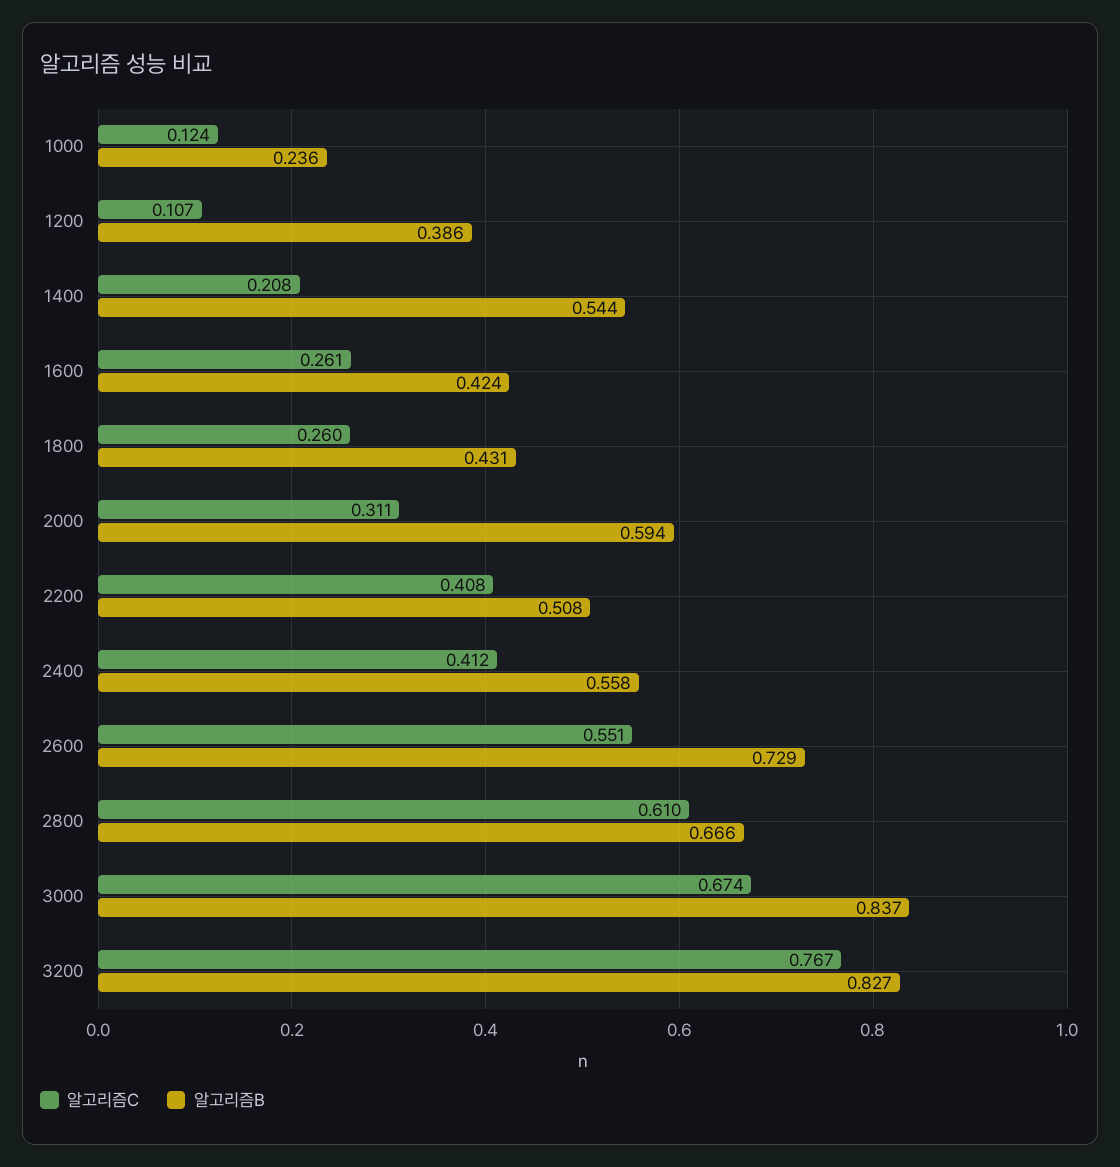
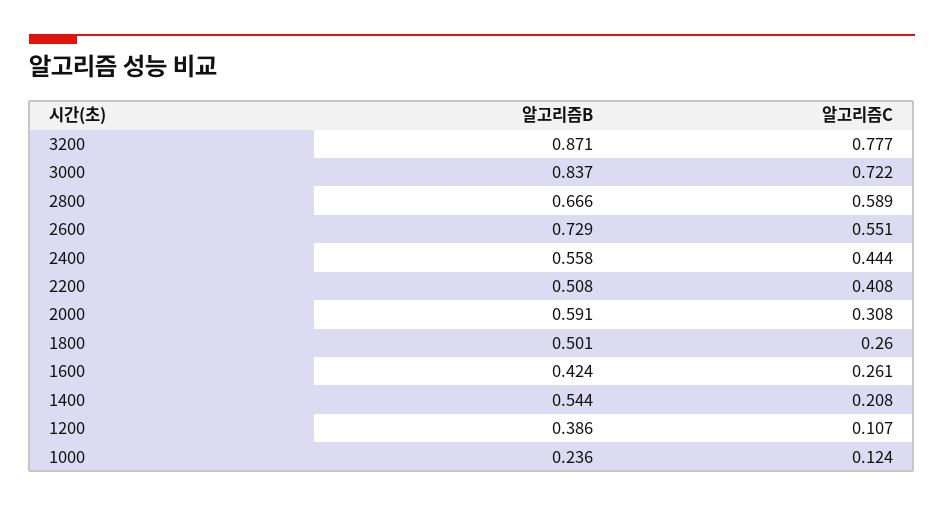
알고리즘B, 1800: 0.431 -> 0.501
알고리즘C, 2000: 0.311 -> 0.308
알고리즘B, 2000: 0.594 -> 0.591
알고리즘C, 2400: 0.412 -> 0.444
알고리즘C, 2800: 0.61 -> 0.589
알고리즘C, 3000: 0.674 -> 0.722
알고리즘C, 3200: 0.767 -> 0.777
알고리즘B, 3200: 0.827 -> 0.871

